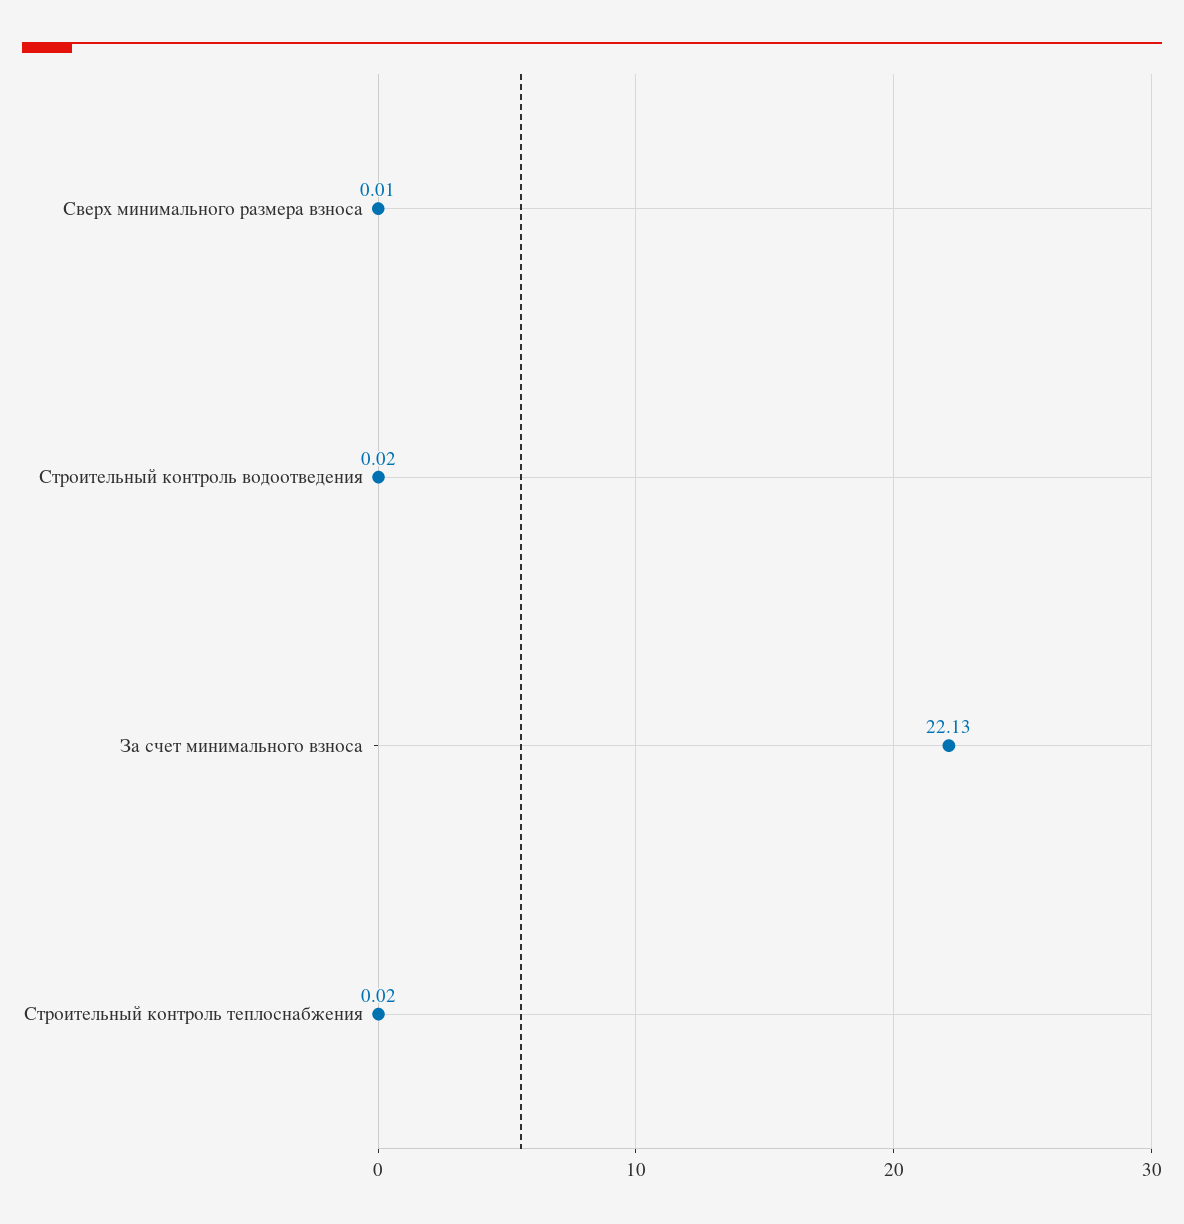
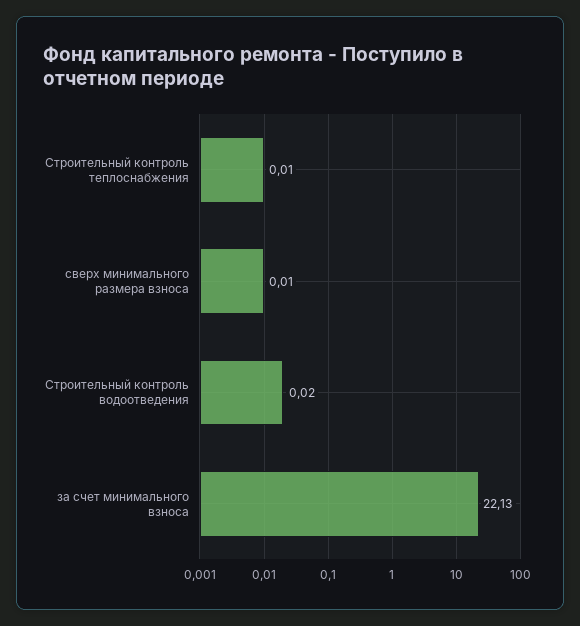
Строительный контроль теплоснабжения: 0.02 -> 0.01

